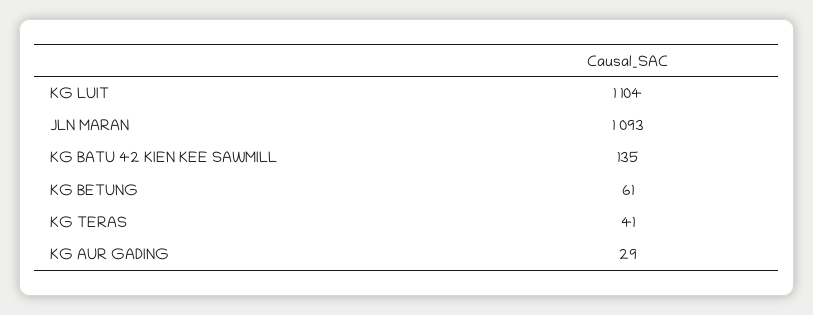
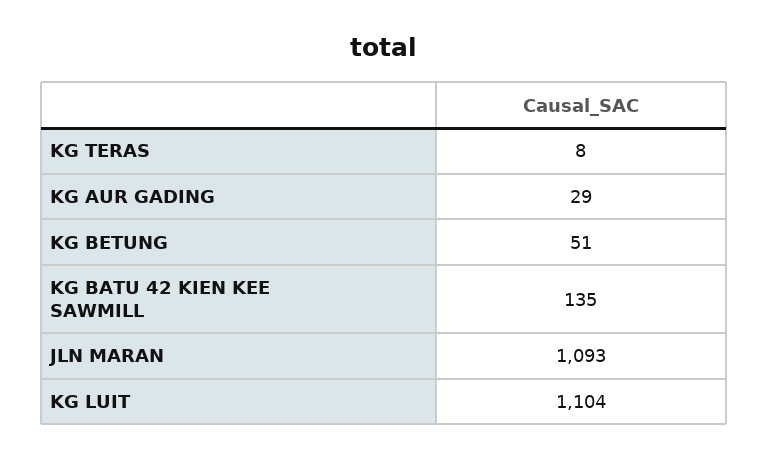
KG BETUNG: 61 -> 51
KG TERAS: 41 -> 8

